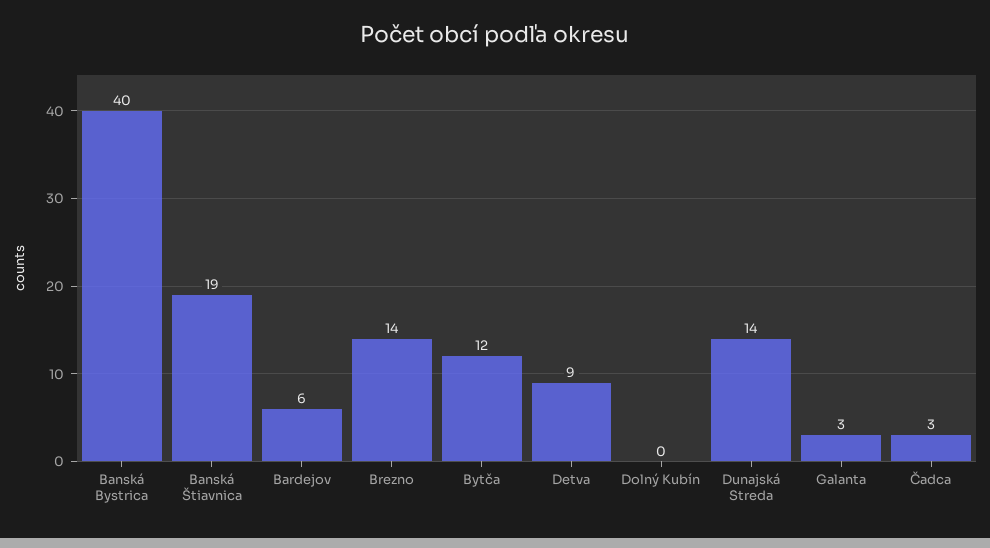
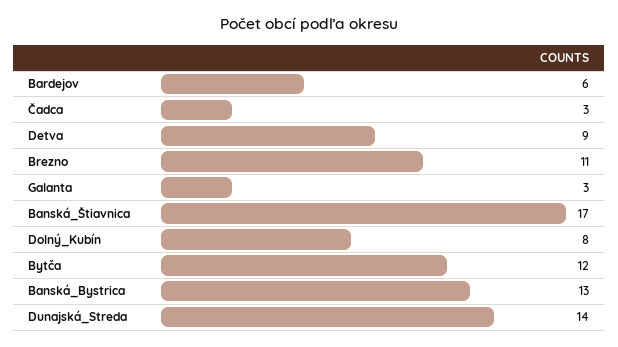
Banská Bystrica: 40 -> 13
Banská Štiavnica: 19 -> 17
Brezno: 14 -> 11
Dolný Kubín: 0 -> 8

